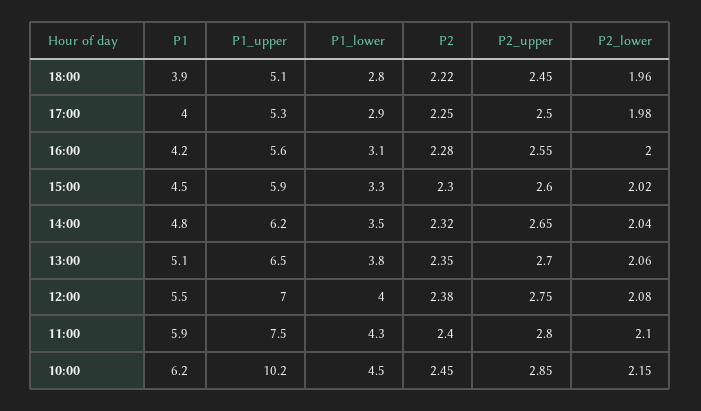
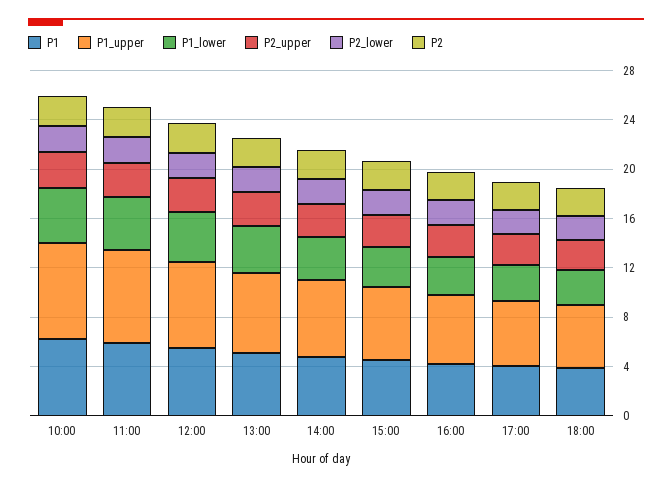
P1_upper, 10:00: 10.2 -> 8

